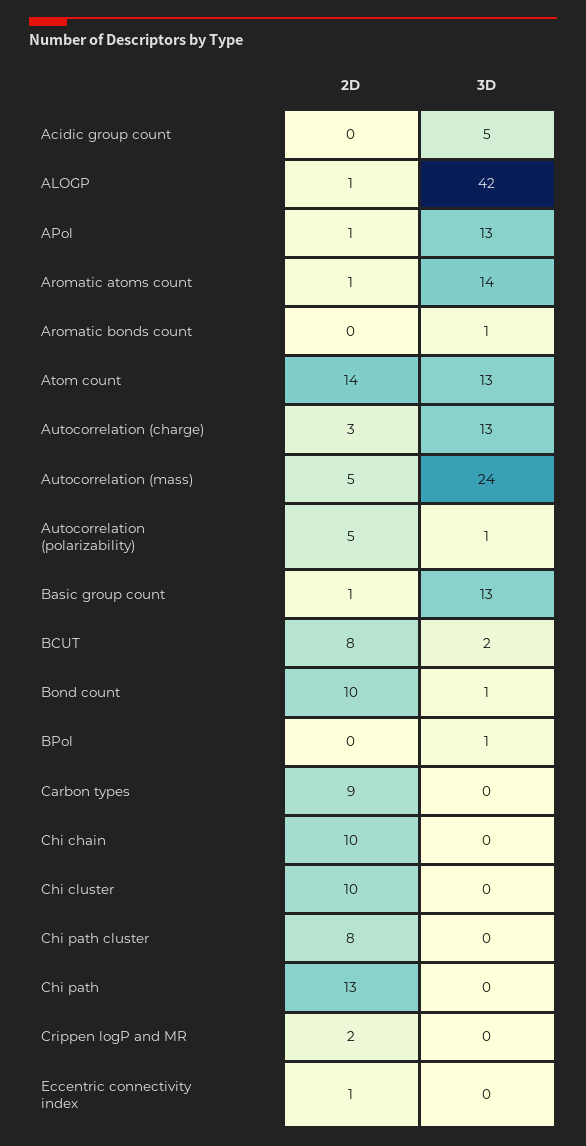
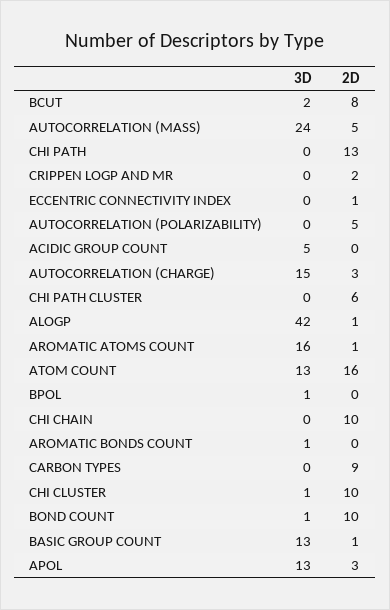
2D, APol: 1 -> 3
3D, Aromatic atoms count: 14 -> 16
2D, Atom count: 14 -> 16
3D, Autocorrelation (charge): 13 -> 15
3D, Autocorrelation (polarizability): 1 -> 0
3D, Chi cluster: 0 -> 1
2D, Chi path cluster: 8 -> 6

